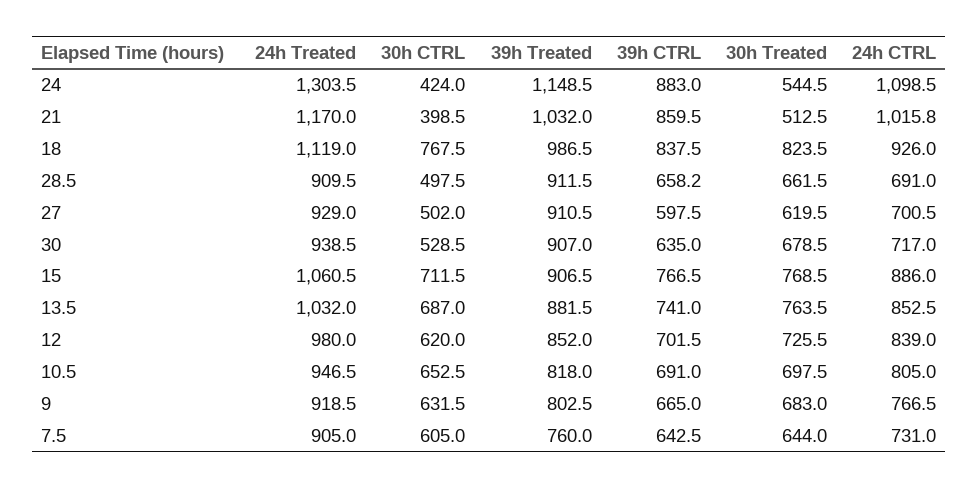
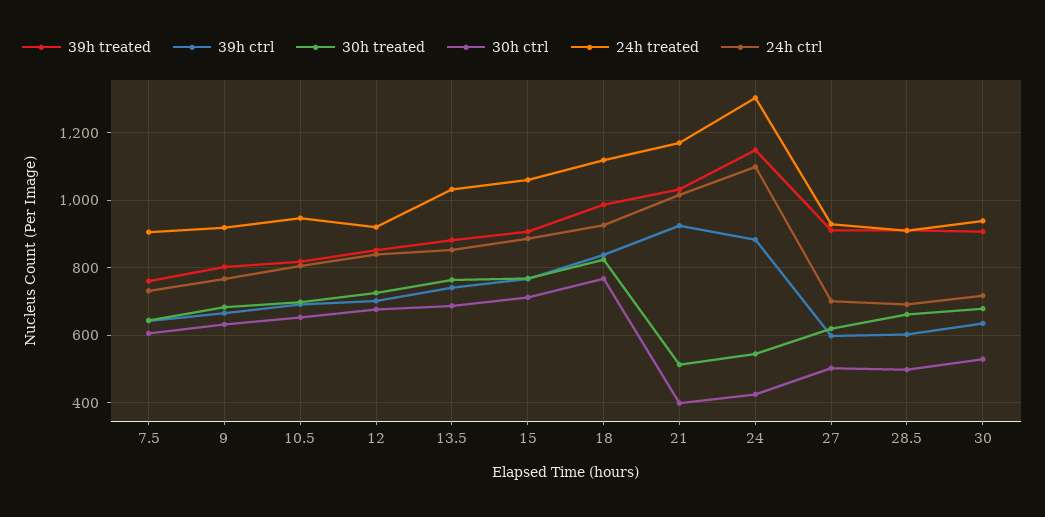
39h CTRL, 21: 859.5 -> 920
39h CTRL, 28.5: 658.2 -> 600
24h Treated, 12: 980 -> 920
30h CTRL, 12: 620 -> 680

